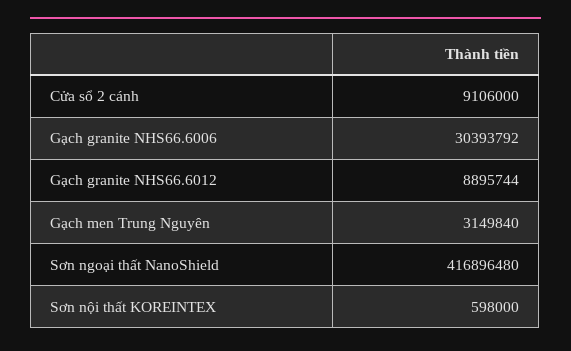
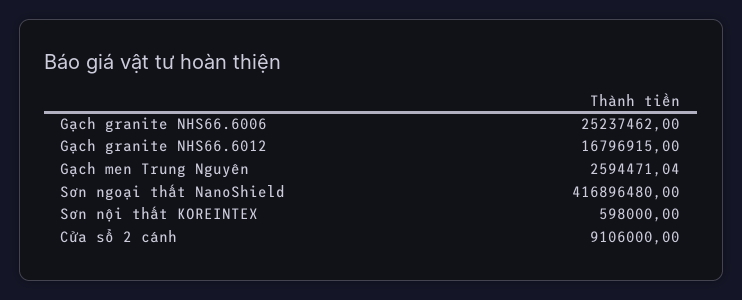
Gạch granite NHS66.6006: 30393792 -> 25237462
Gạch granite NHS66.6012: 8895744 -> 16796915
Gạch men Trung Nguyên: 3149840 -> 2594471.04

